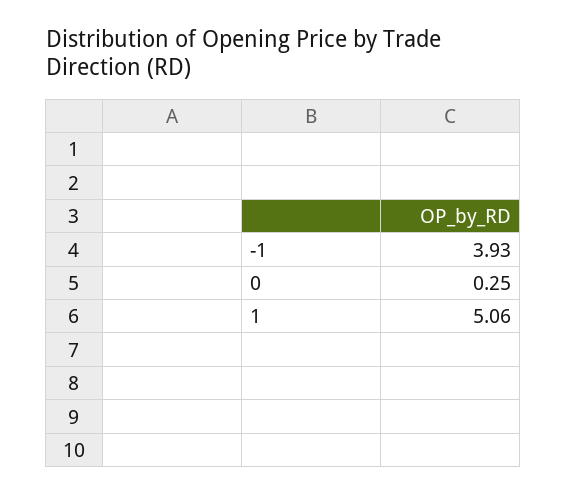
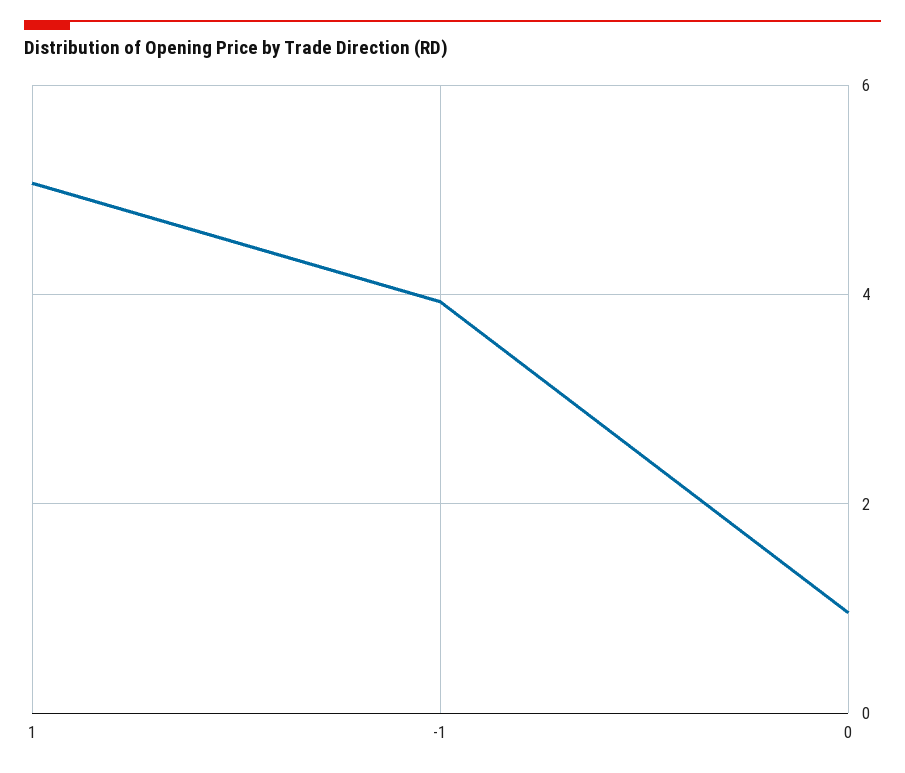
0: 0.25 -> 1

